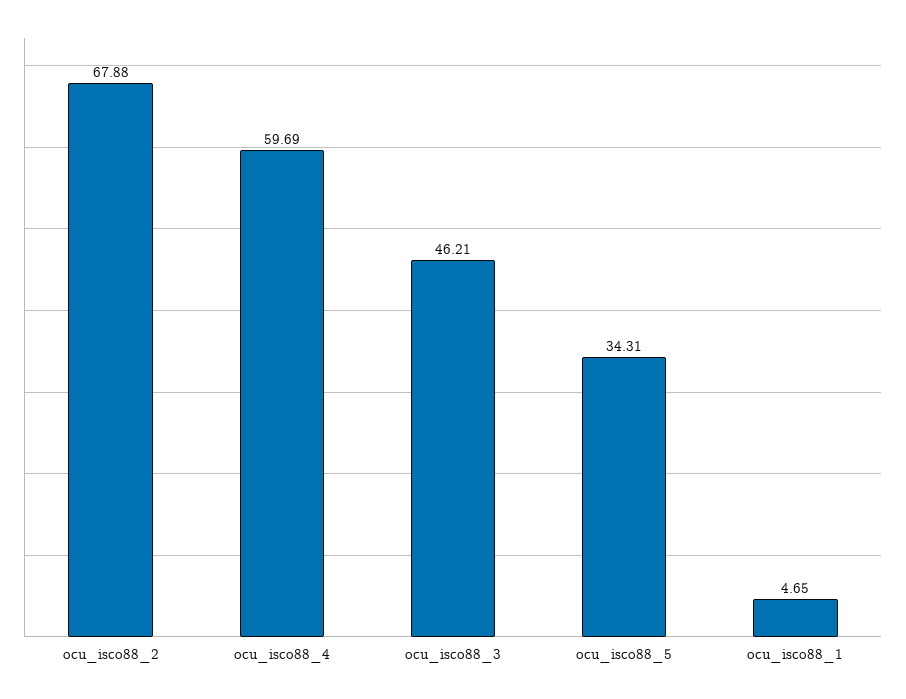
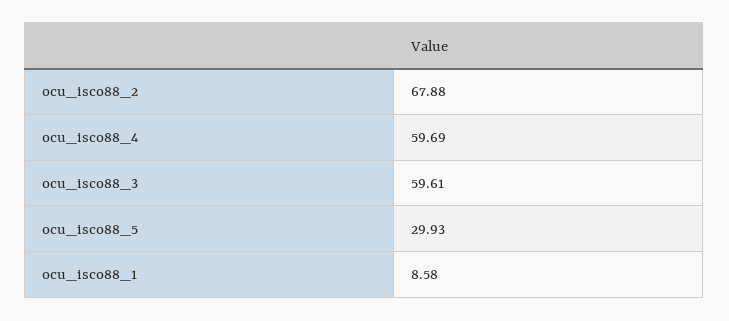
ocu_isco88_3: 46.21 -> 59.61
ocu_isco88_5: 34.31 -> 29.93
ocu_isco88_1: 4.65 -> 8.58

